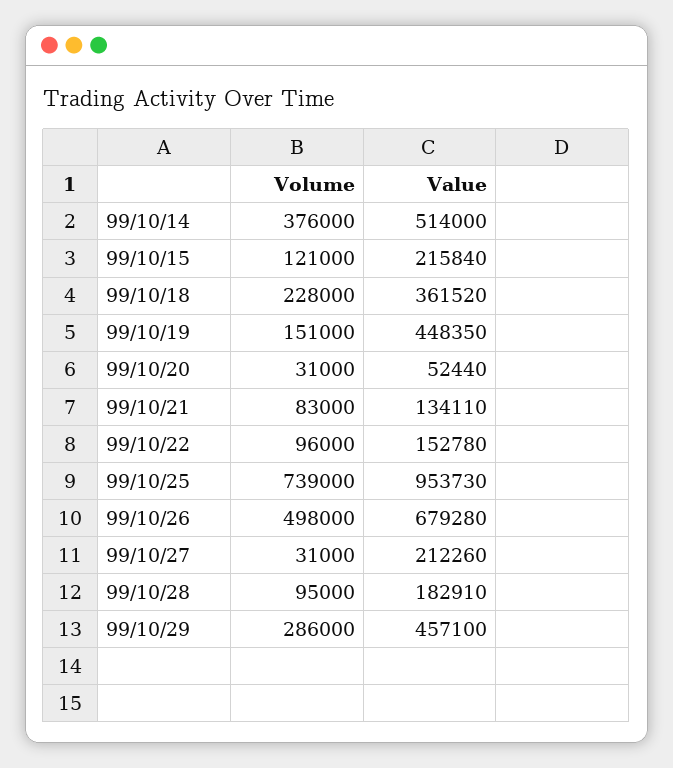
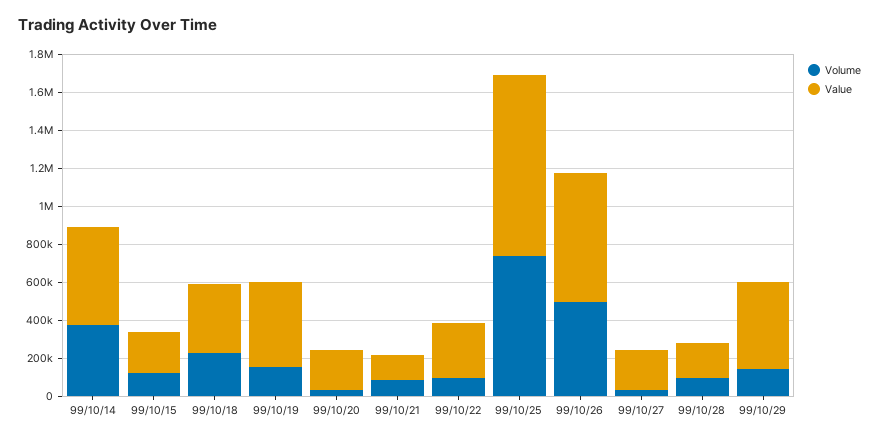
Value, 99/10/20: 52440 -> 200000
Value, 99/10/22: 152780 -> 300000
Volume, 99/10/29: 286000 -> 150000

